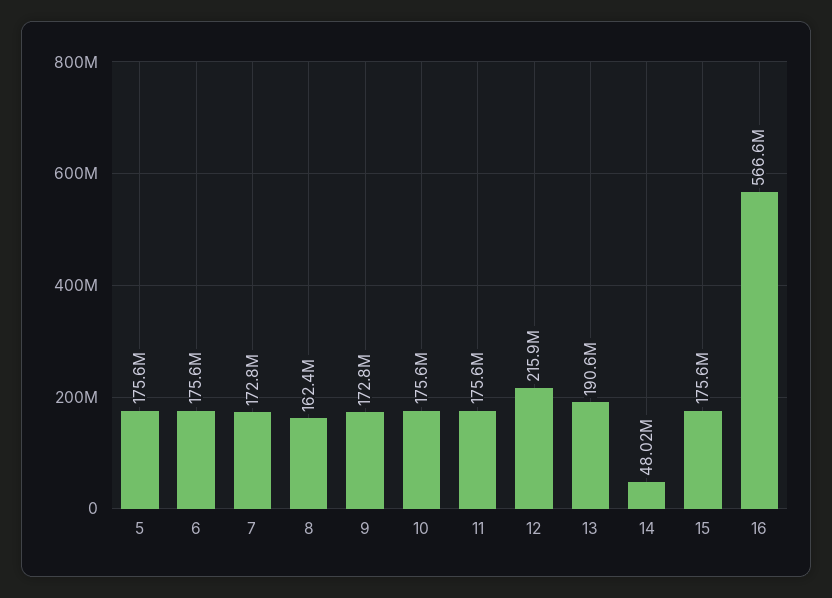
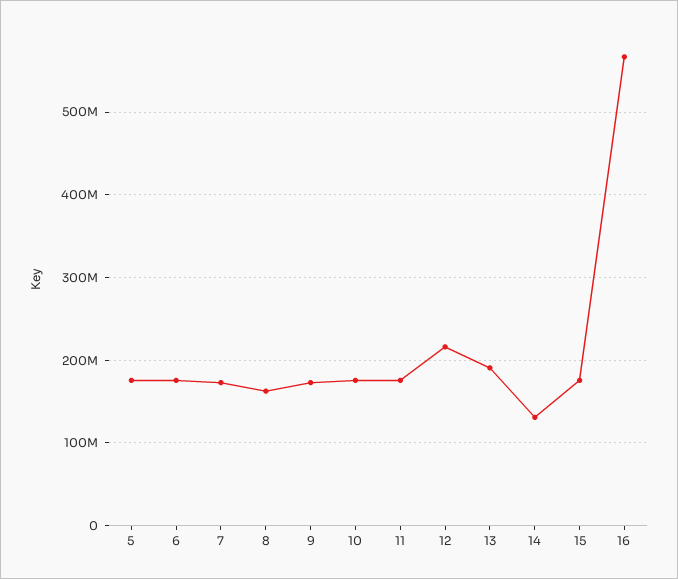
14: 48020000 -> 130000000

